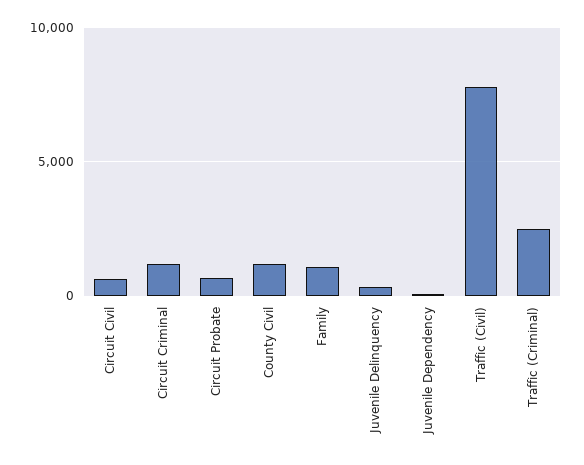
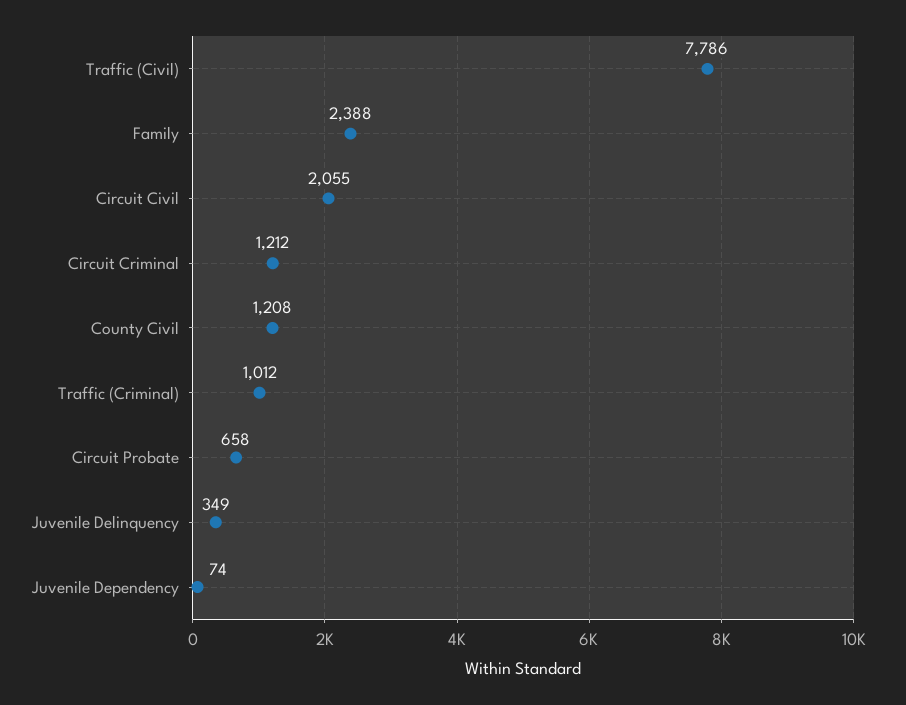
Circuit Civil: 500 -> 2055
Family: 1000 -> 2388
Traffic (Criminal): 2500 -> 1012

